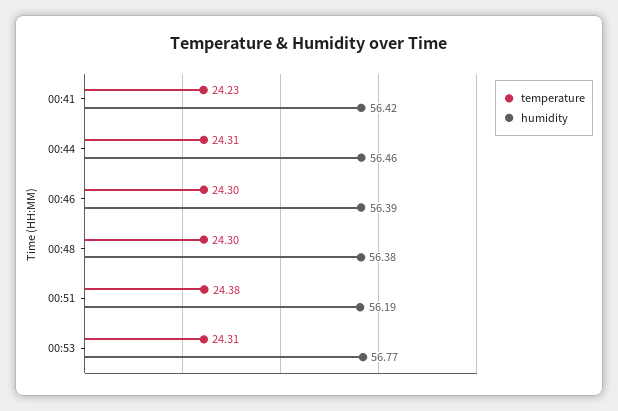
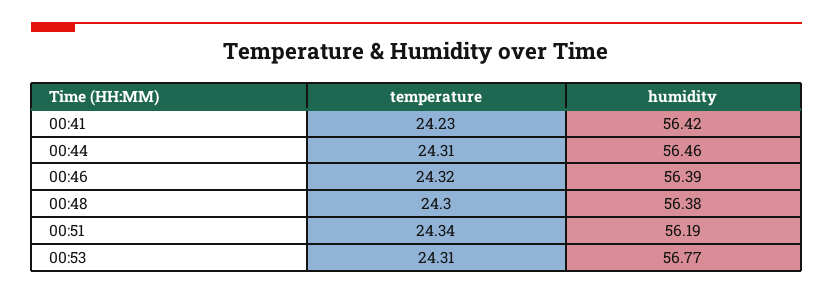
temperature, 00:46: 24.3 -> 24.32
temperature, 00:51: 24.38 -> 24.34

